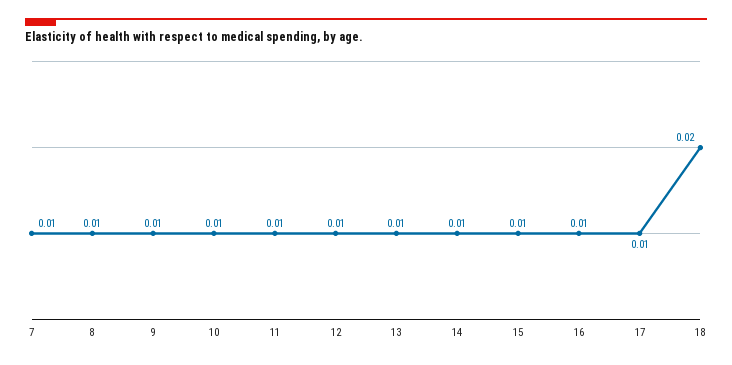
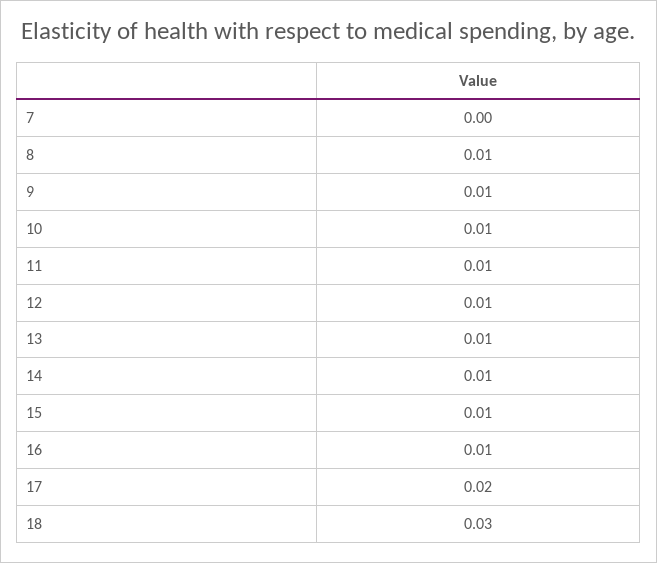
7: 0.01 -> 0
17: 0.01 -> 0.02
18: 0.02 -> 0.03

